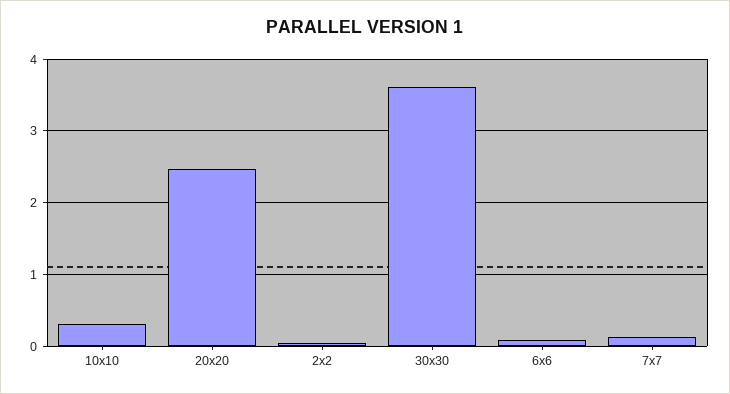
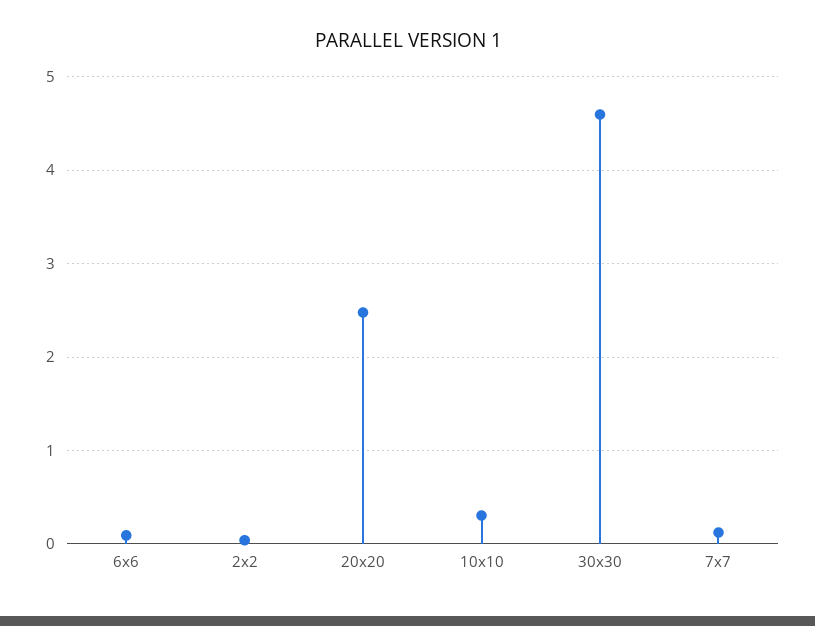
30x30: 3.6 -> 4.6

